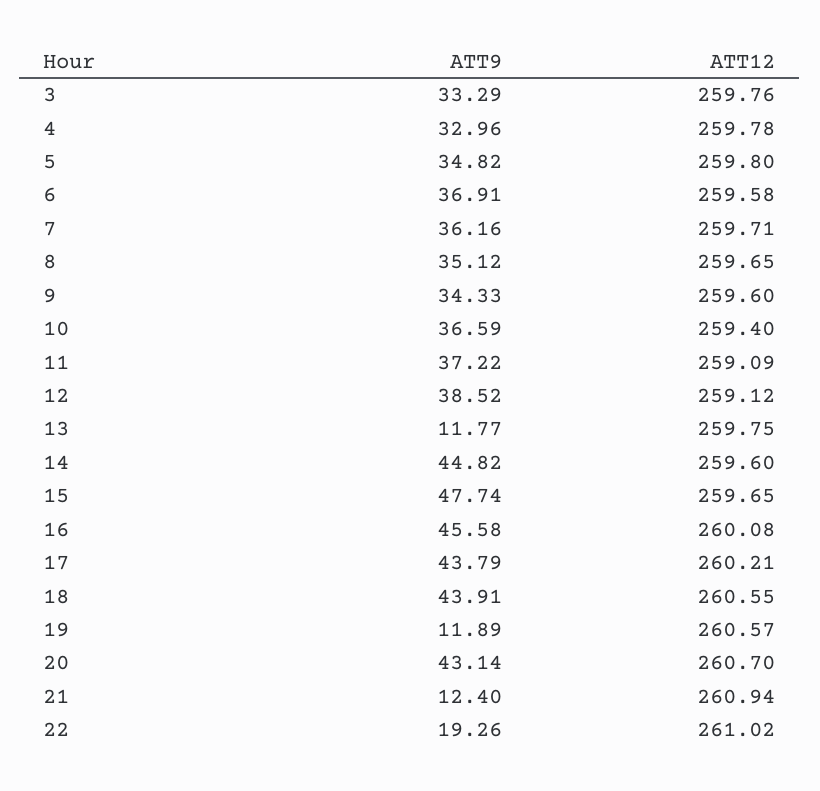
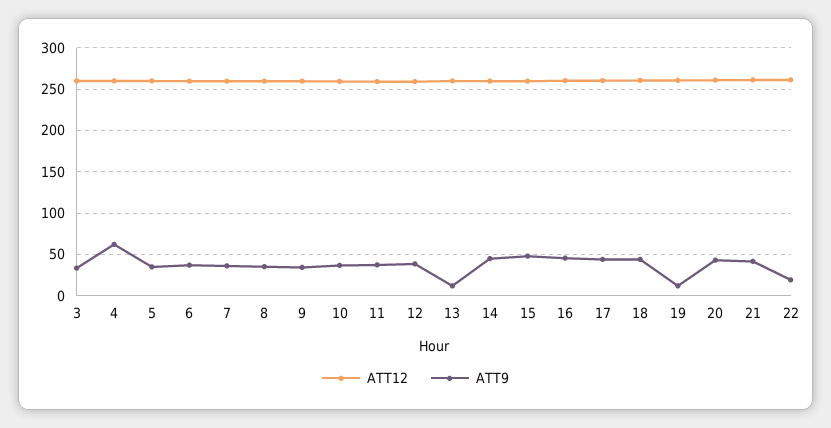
ATT9, 4: 32.96 -> 60
ATT9, 21: 12.4 -> 40

